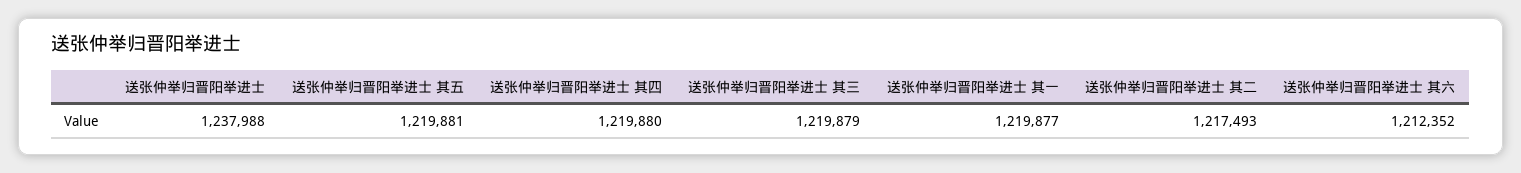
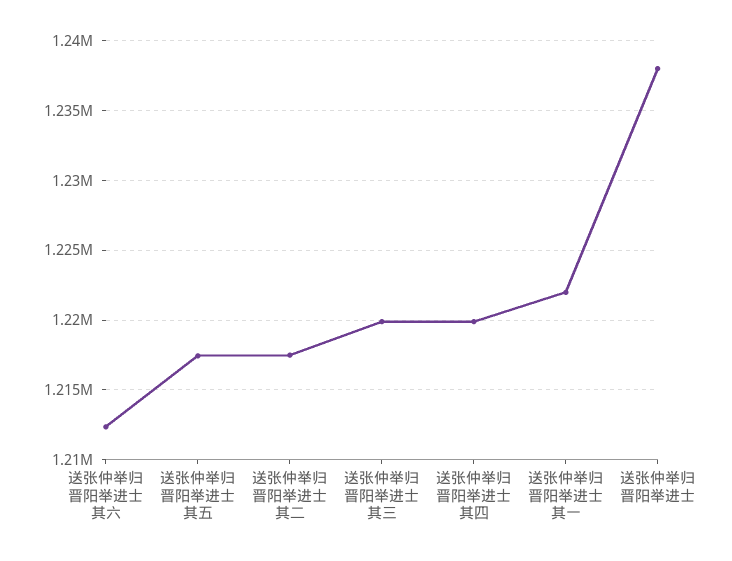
送张仲举归晋阳举进士 其五: 1219881 -> 1217500
送张仲举归晋阳举进士 其一: 1219877 -> 1222000

